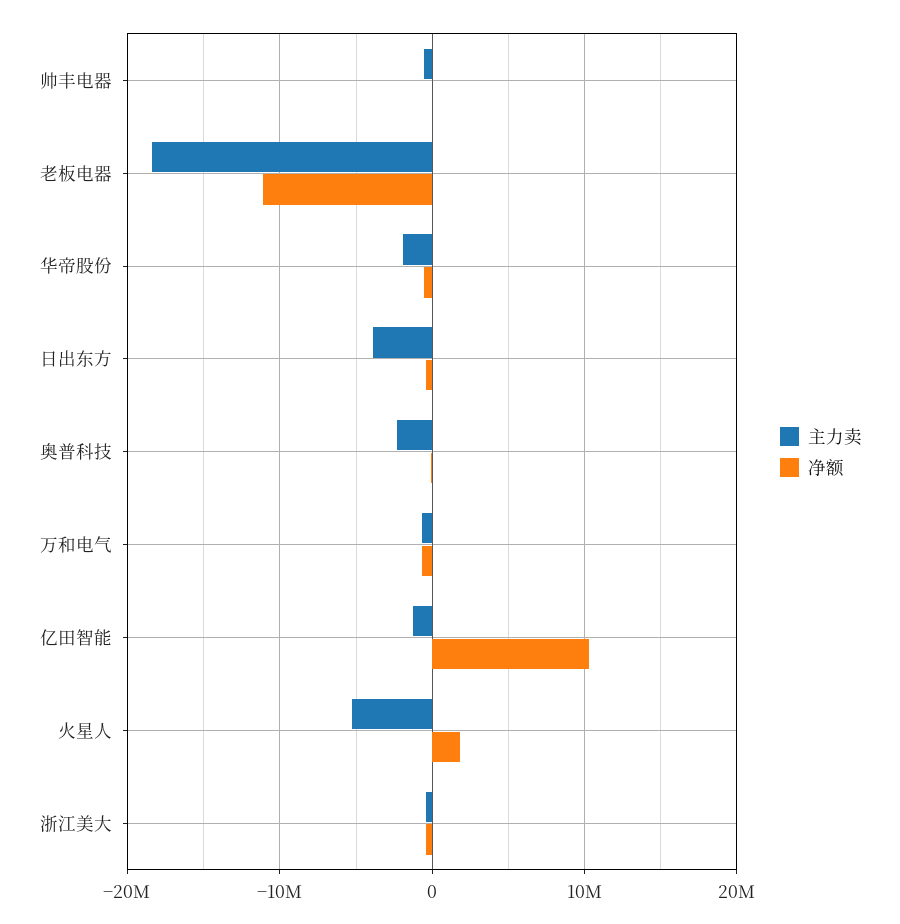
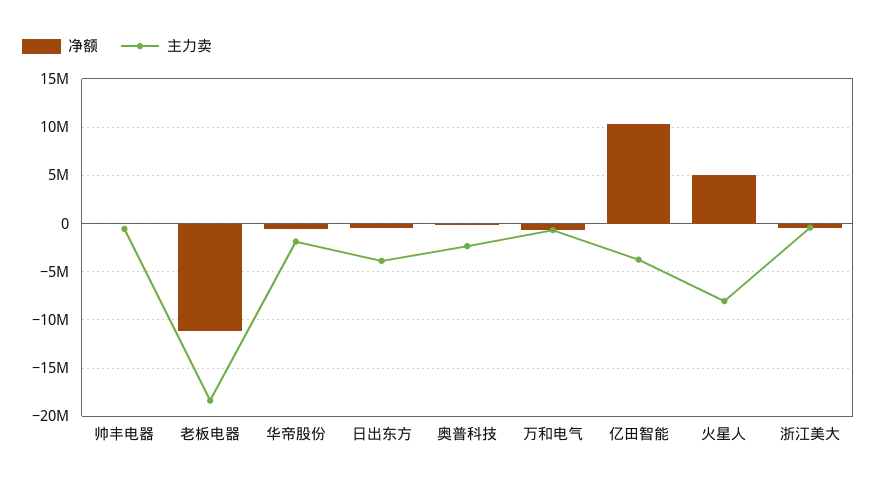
主力卖, 亿田智能: -1000000 -> -4000000
主力卖, 火星人: -5000000 -> -8000000
净额, 火星人: 2000000 -> 5000000

